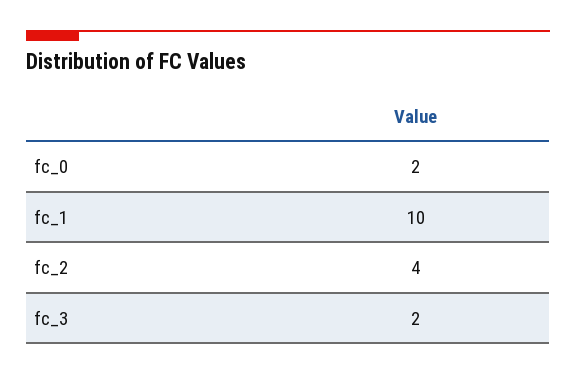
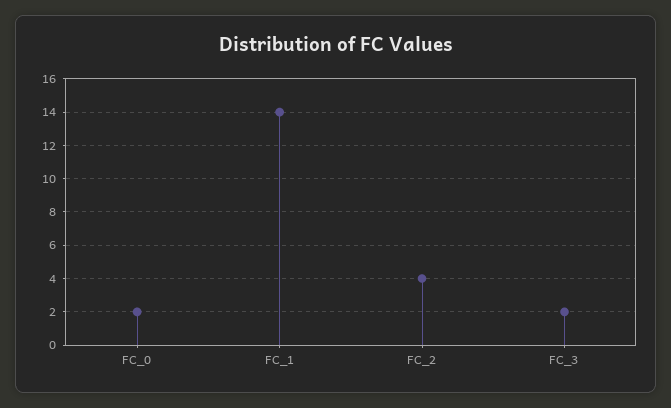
fc_1: 10 -> 14

